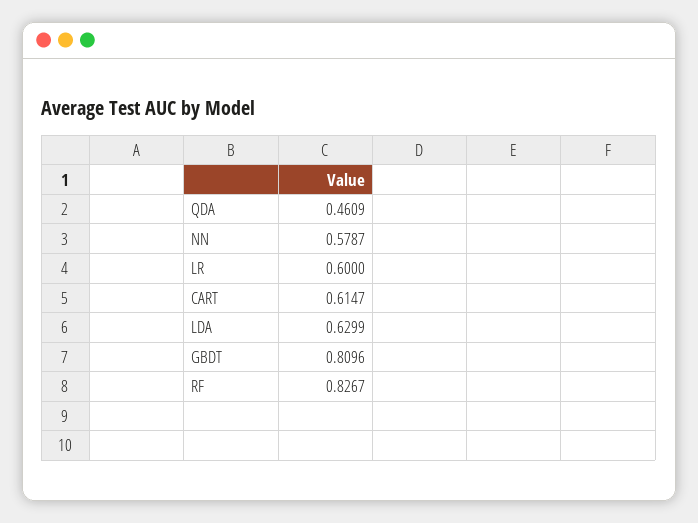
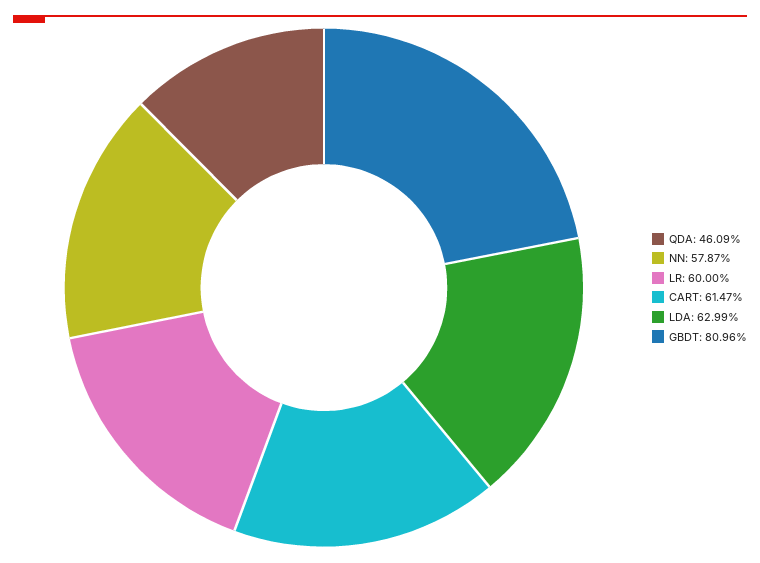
RF: 0.8267 -> none

